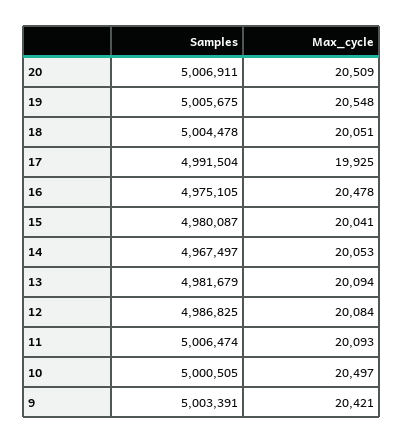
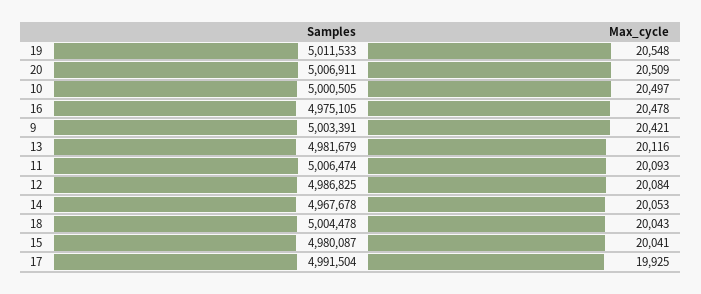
Samples, 19: 5005675 -> 5011533
Max_cycle, 18: 20051 -> 20043
Samples, 14: 4967497 -> 4967678
Max_cycle, 13: 20094 -> 20116

